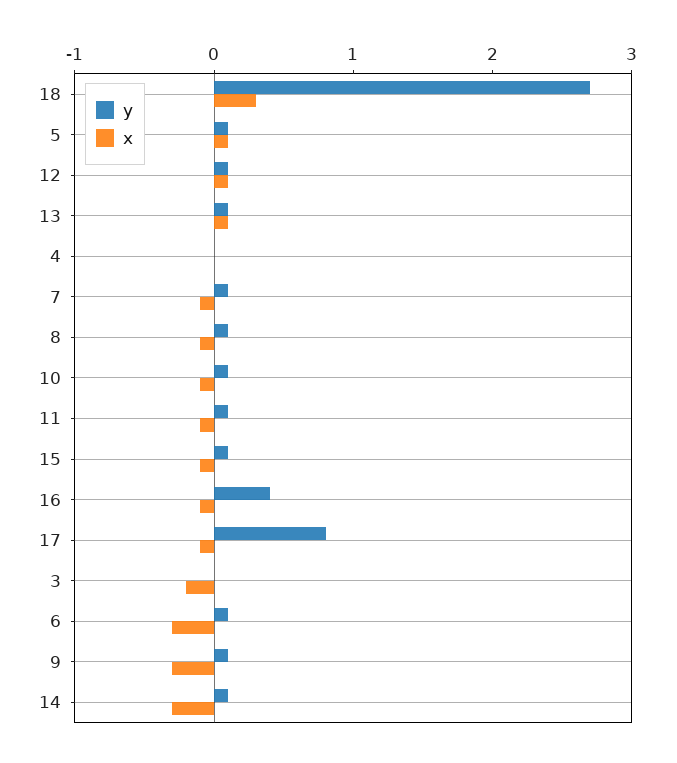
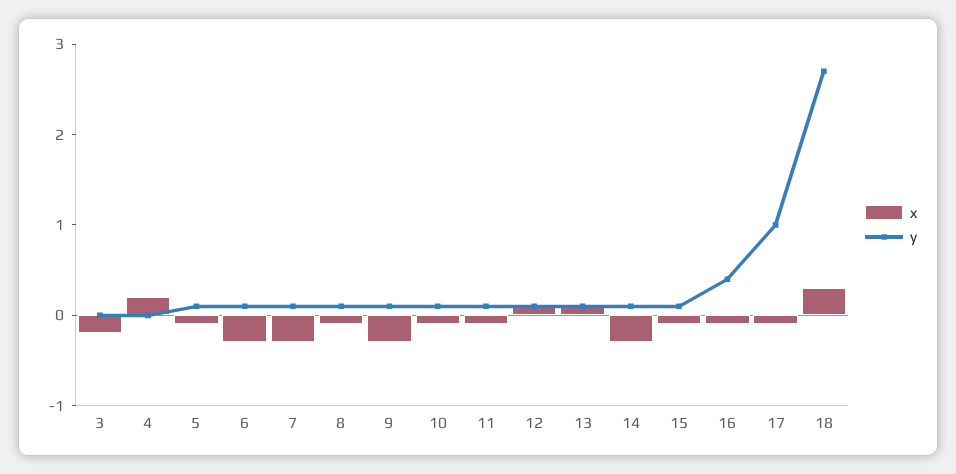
x, 5: 0.1 -> -0.1
x, 4: 0 -> 0.2
x, 7: -0.1 -> -0.3
y, 17: 0.8 -> 1

